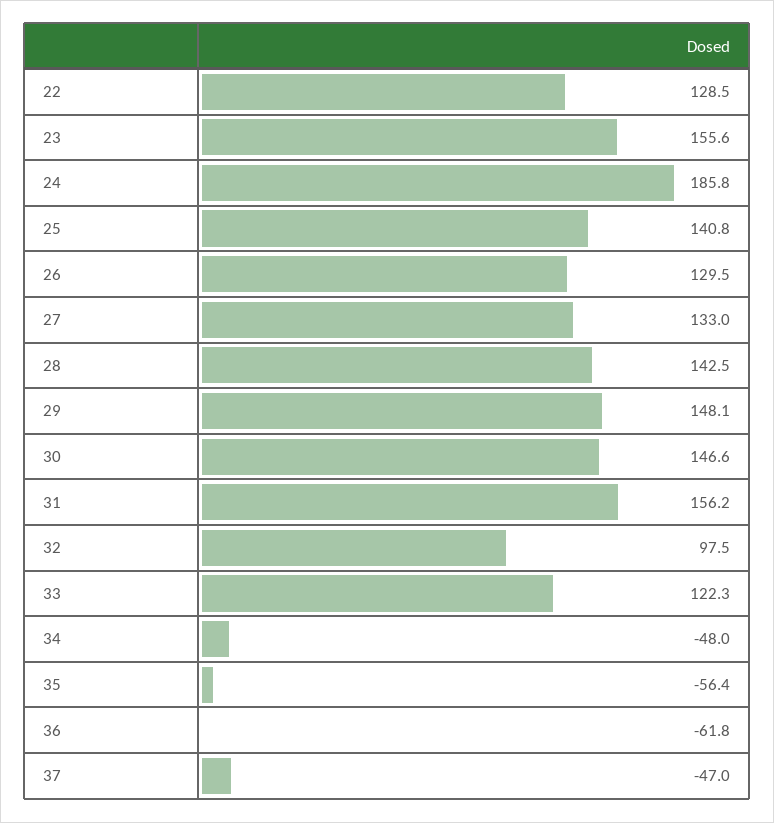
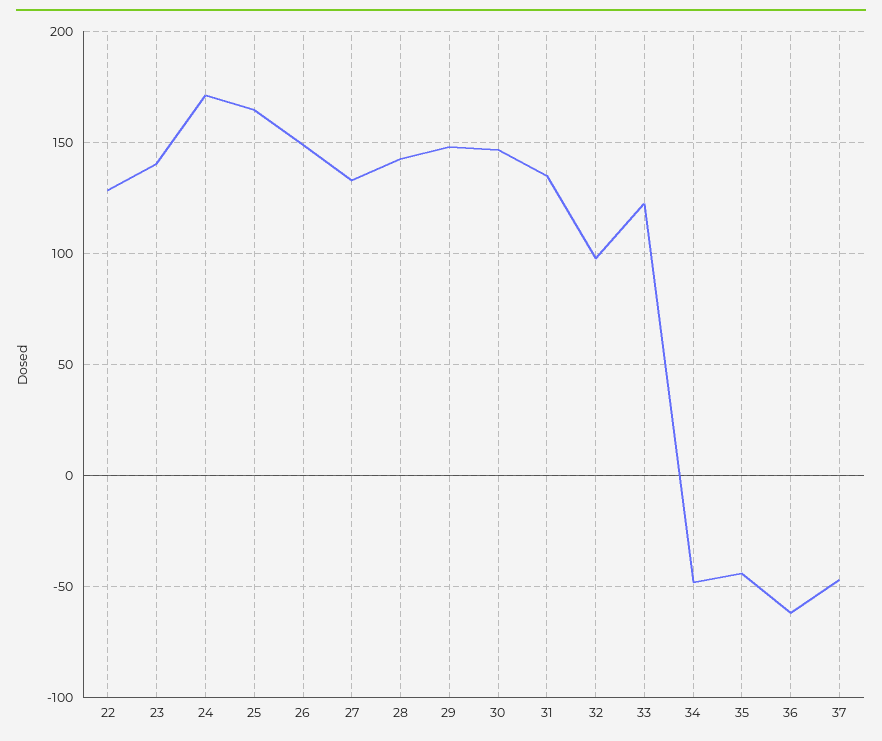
23: 155.6 -> 140
24: 185.8 -> 170
25: 140.8 -> 165
26: 129.5 -> 150
31: 156.2 -> 135
35: -56.4 -> -45

